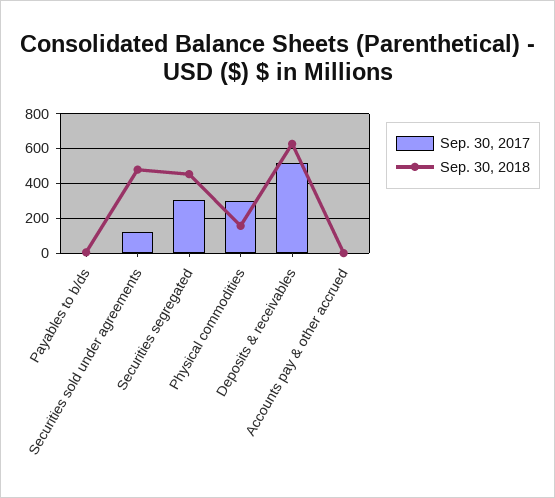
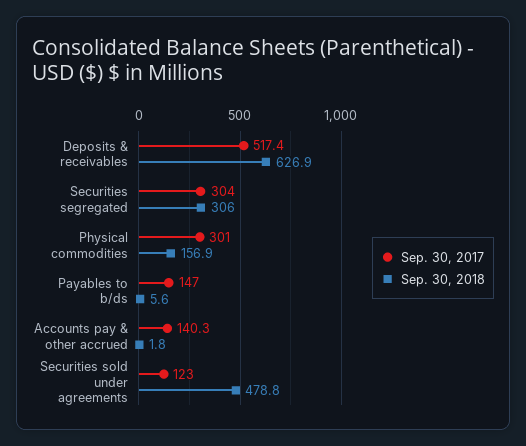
Sep. 30, 2017, Payables to b/ds: 0 -> 147
Sep. 30, 2018, Securities segregated: 450 -> 306
Sep. 30, 2017, Accounts pay & other accrued: 0 -> 140.3

